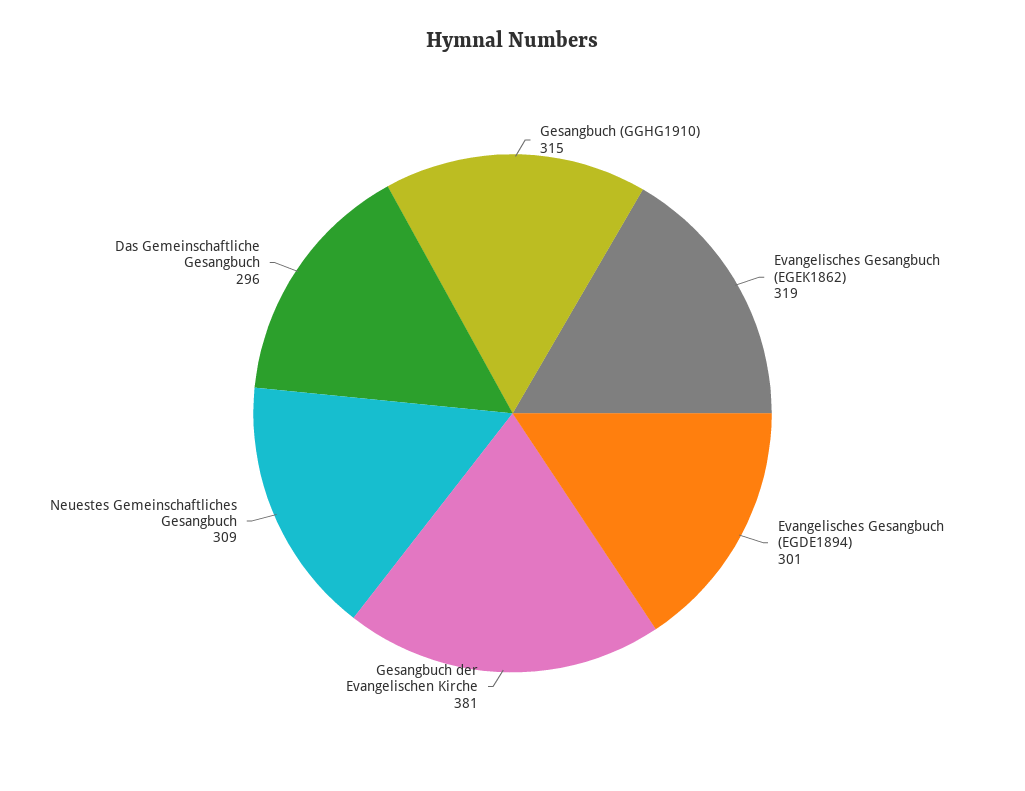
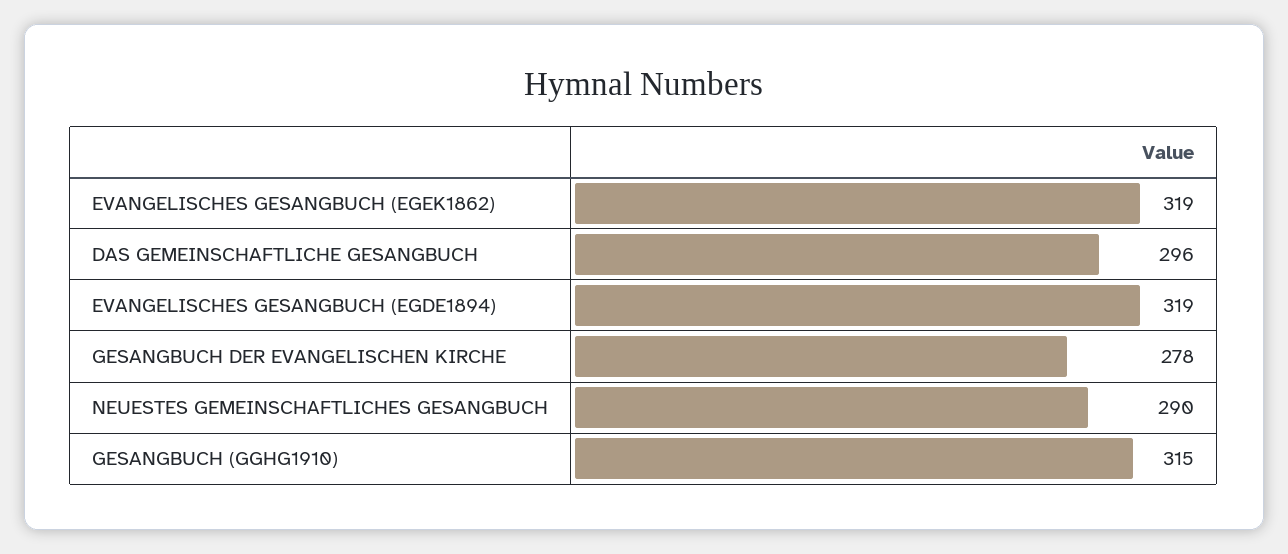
Evangelisches Gesangbuch (EGDE1894): 301 -> 319
Gesangbuch der Evangelischen Kirche: 381 -> 278
Neuestes Gemeinschaftliches Gesangbuch: 309 -> 290

